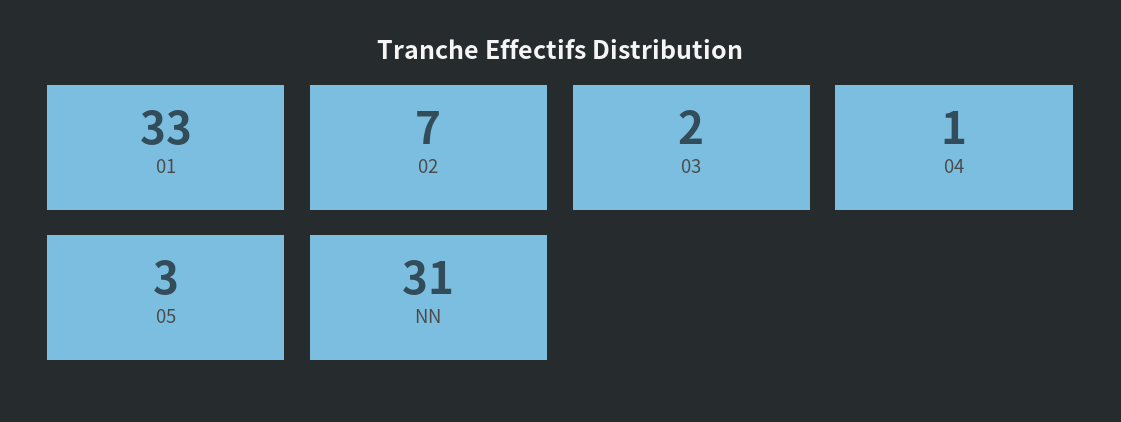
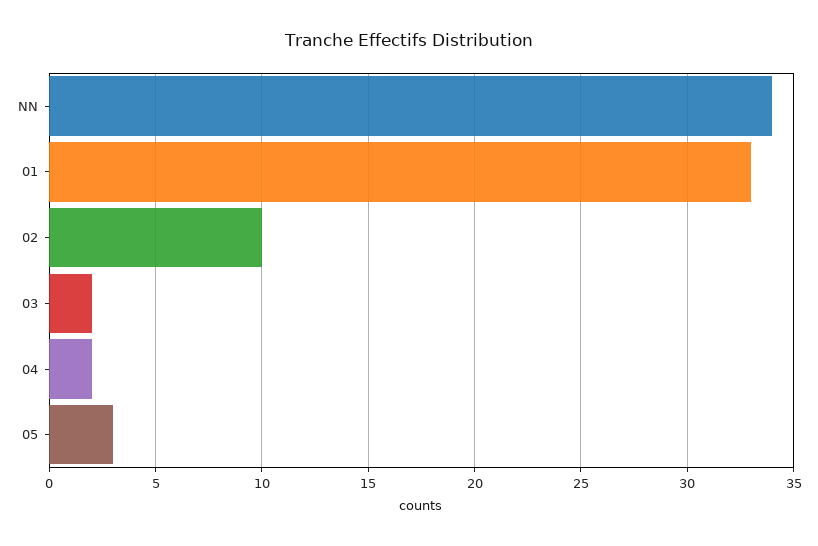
02: 7 -> 10
04: 1 -> 2
NN: 31 -> 34

